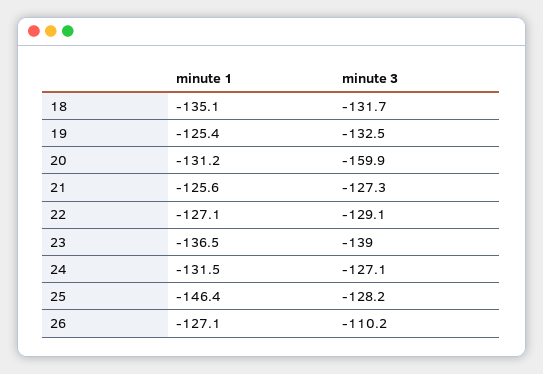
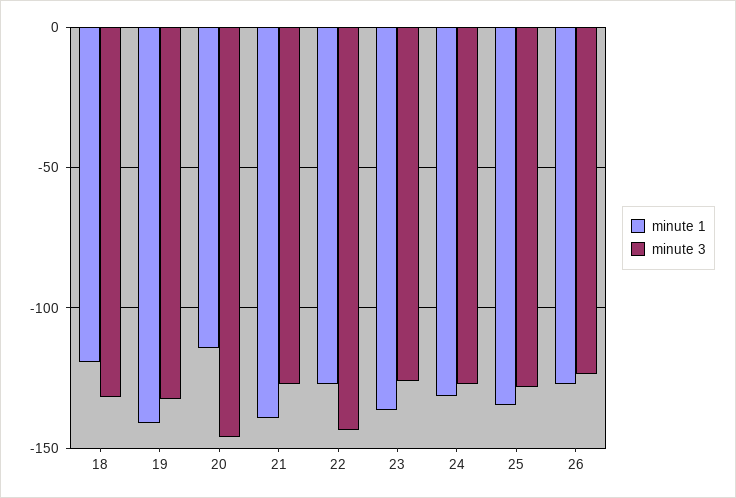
minute 1, 18: -135.1 -> -120
minute 1, 19: -125.4 -> -140
minute 1, 20: -131.2 -> -115
minute 3, 20: -159.9 -> -145
minute 1, 21: -125.6 -> -140
minute 3, 22: -129.1 -> -145
minute 3, 23: -139 -> -125
minute 1, 25: -146.4 -> -135
minute 3, 26: -110.2 -> -125

